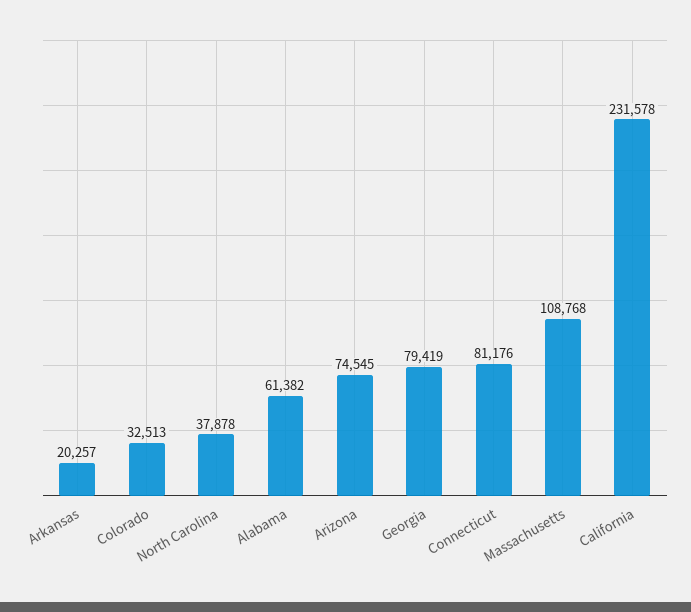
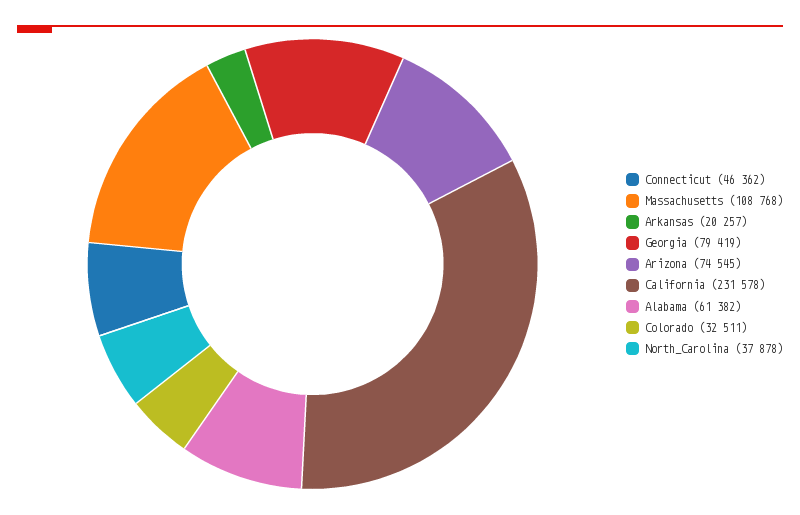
Colorado: 32513 -> 32511
Connecticut: 81176 -> 46362

